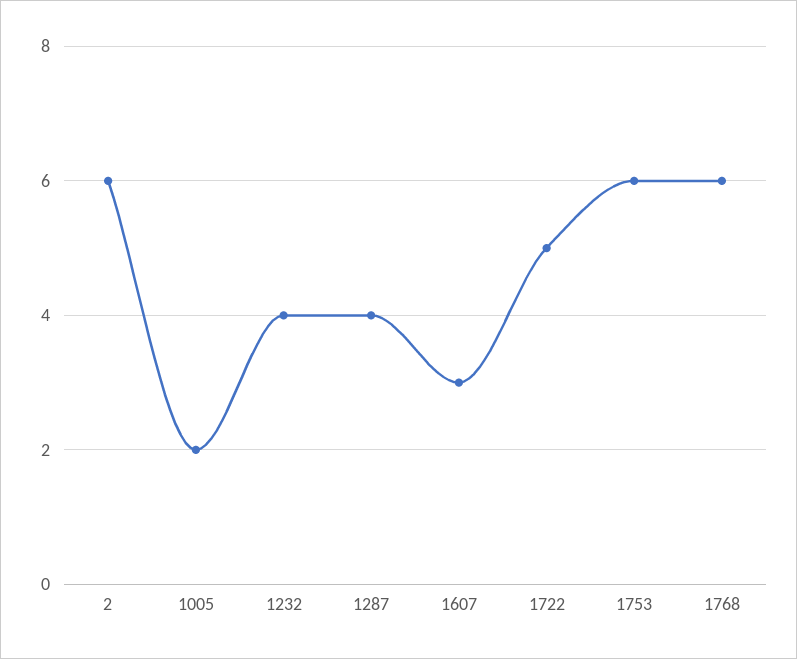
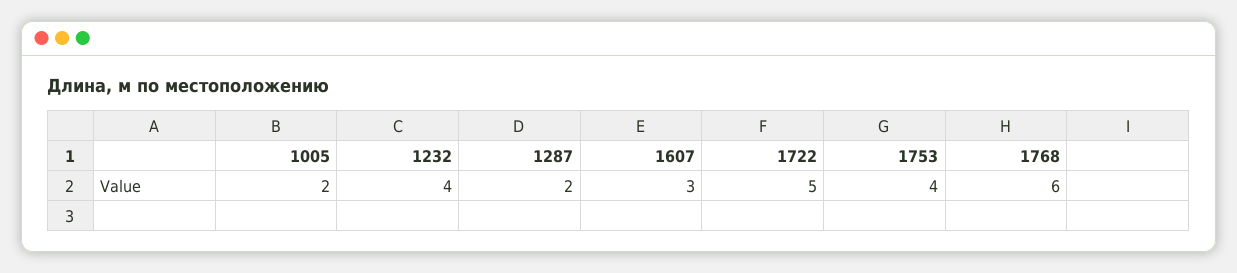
2: 6 -> none
1287: 4 -> 2
1753: 6 -> 4

